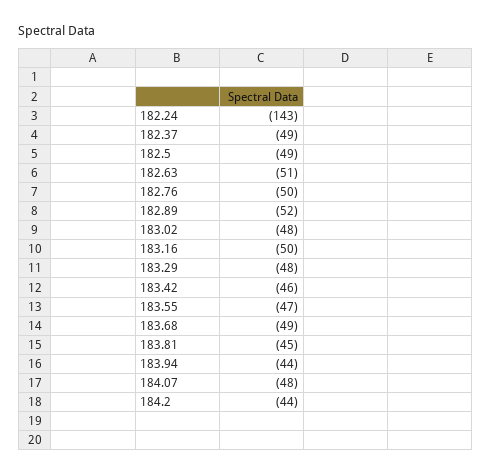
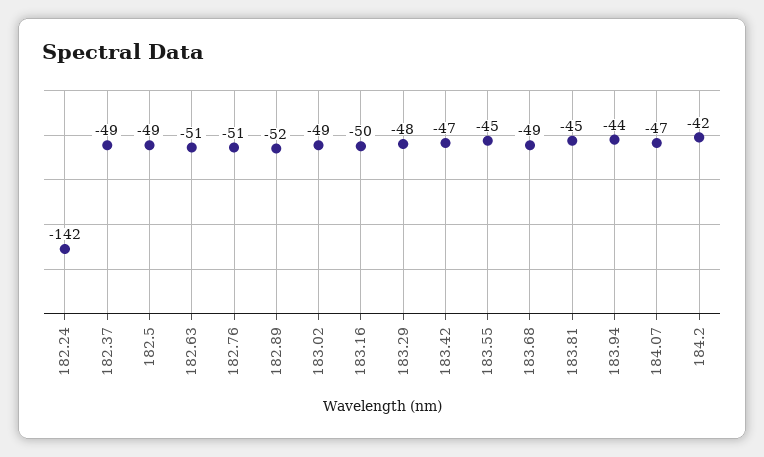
182.24: -143 -> -142
182.76: -50 -> -51
183.02: -48 -> -49
183.42: -46 -> -47
183.55: -47 -> -45
184.07: -48 -> -47
184.2: -44 -> -42

